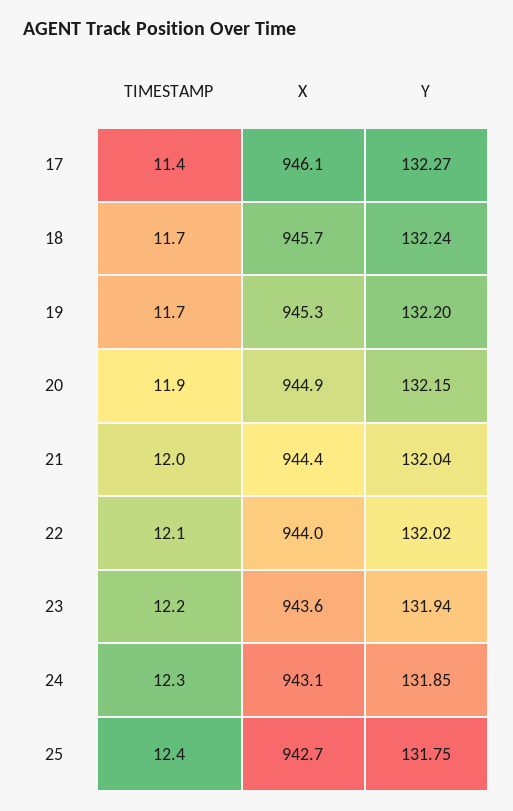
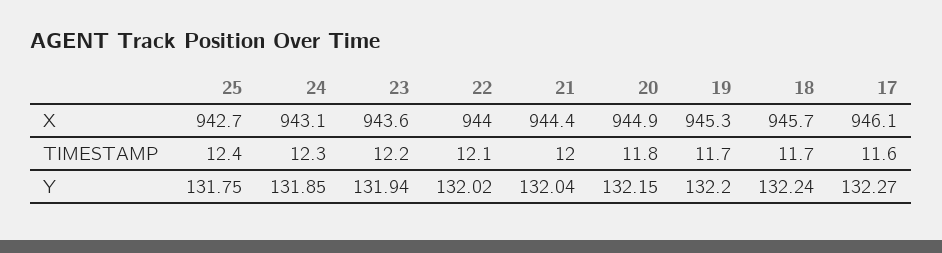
TIMESTAMP, 17: 11.4 -> 11.6
TIMESTAMP, 20: 11.9 -> 11.8

